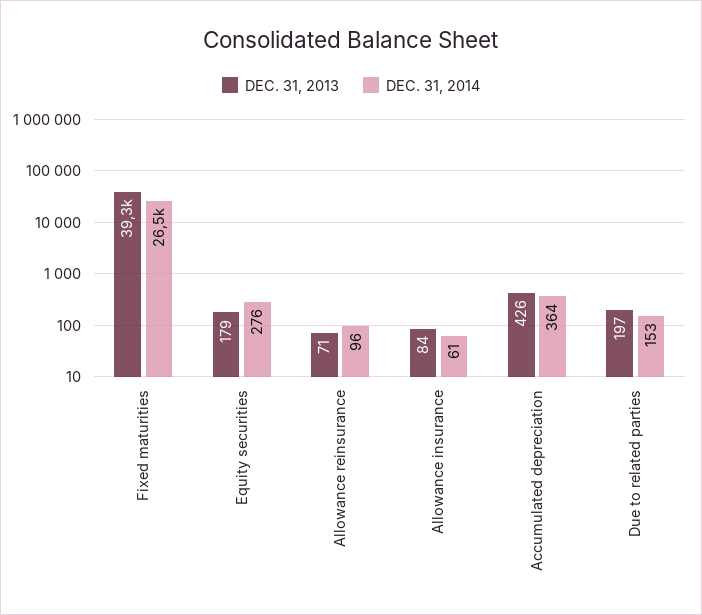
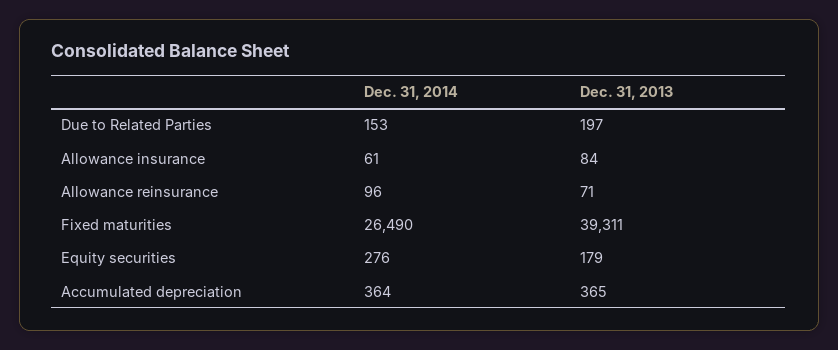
DEC. 31, 2013, Accumulated depreciation: 426 -> 365

